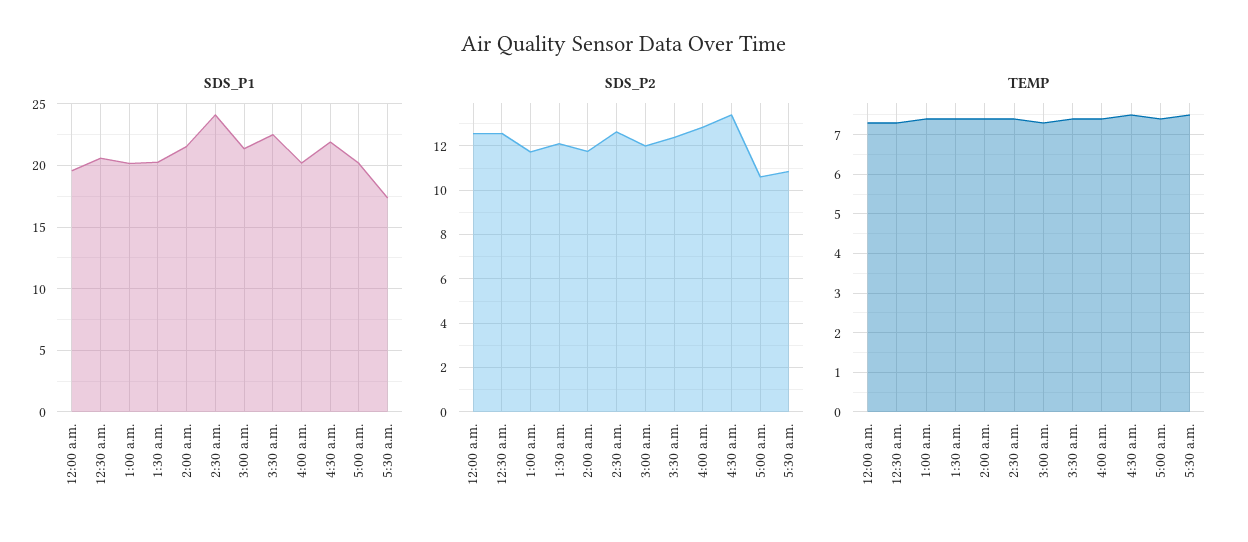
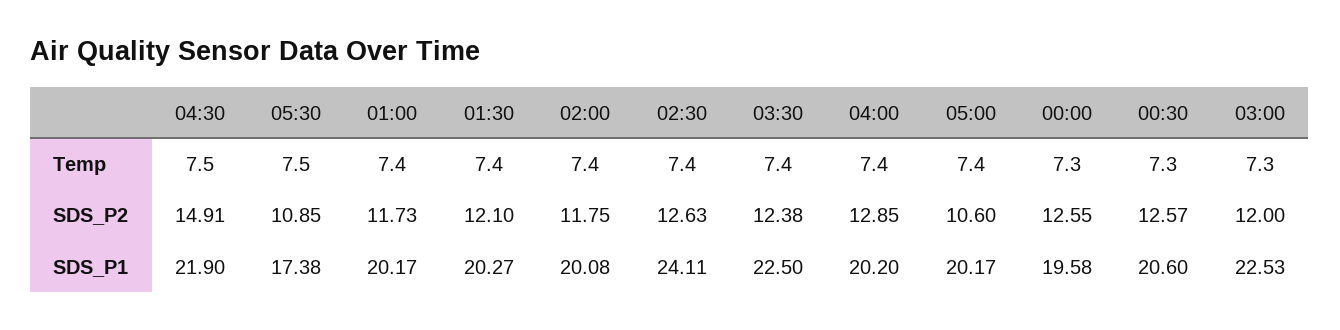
SDS_P1, 2:00 a.m.: 21.5 -> 20.08
SDS_P1, 3:00 a.m.: 21.5 -> 22.53
SDS_P2, 4:30 a.m.: 13.5 -> 14.91

